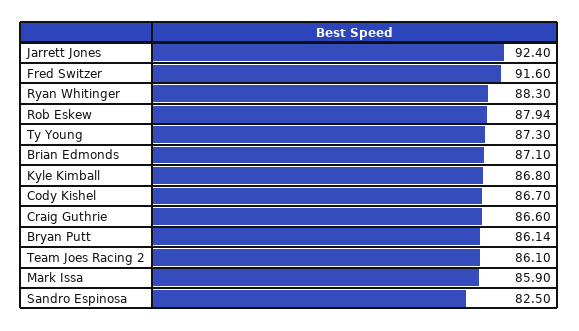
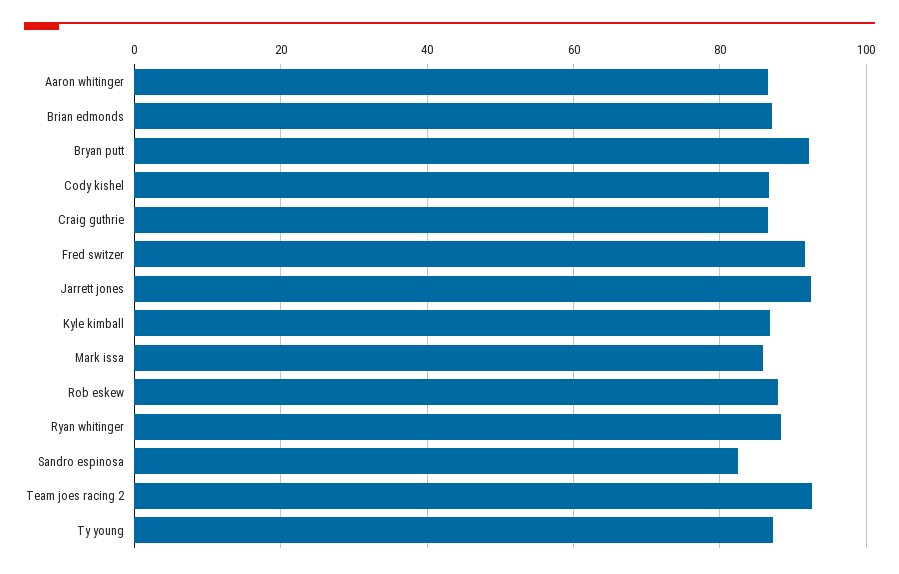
Bryan Putt: 86.14 -> 92
Team Joes Racing 2: 86.1 -> 92
Aaron whitinger: none -> 86

